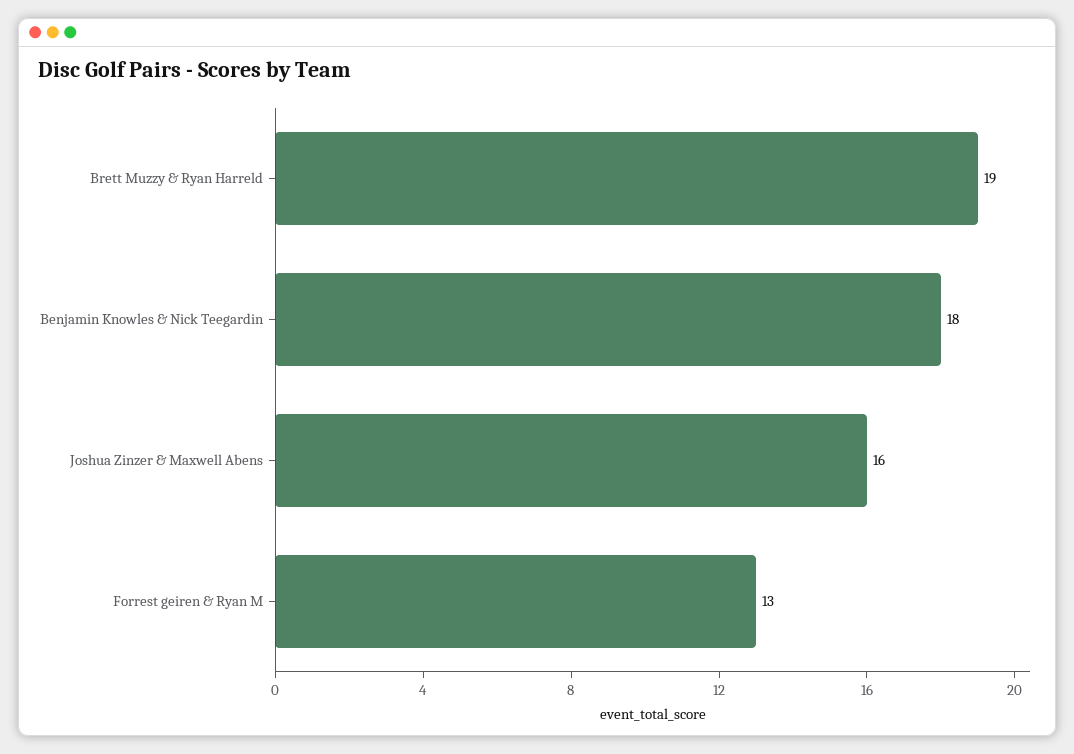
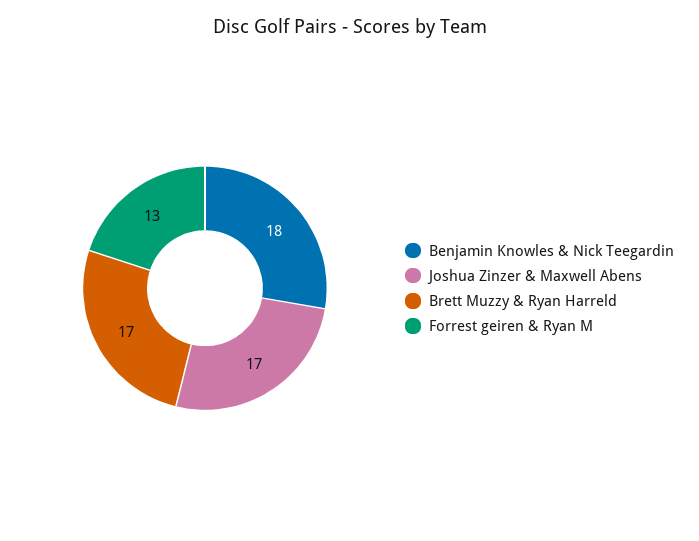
Brett Muzzy & Ryan Harreld: 19 -> 17
Joshua Zinzer & Maxwell Abens: 16 -> 17

